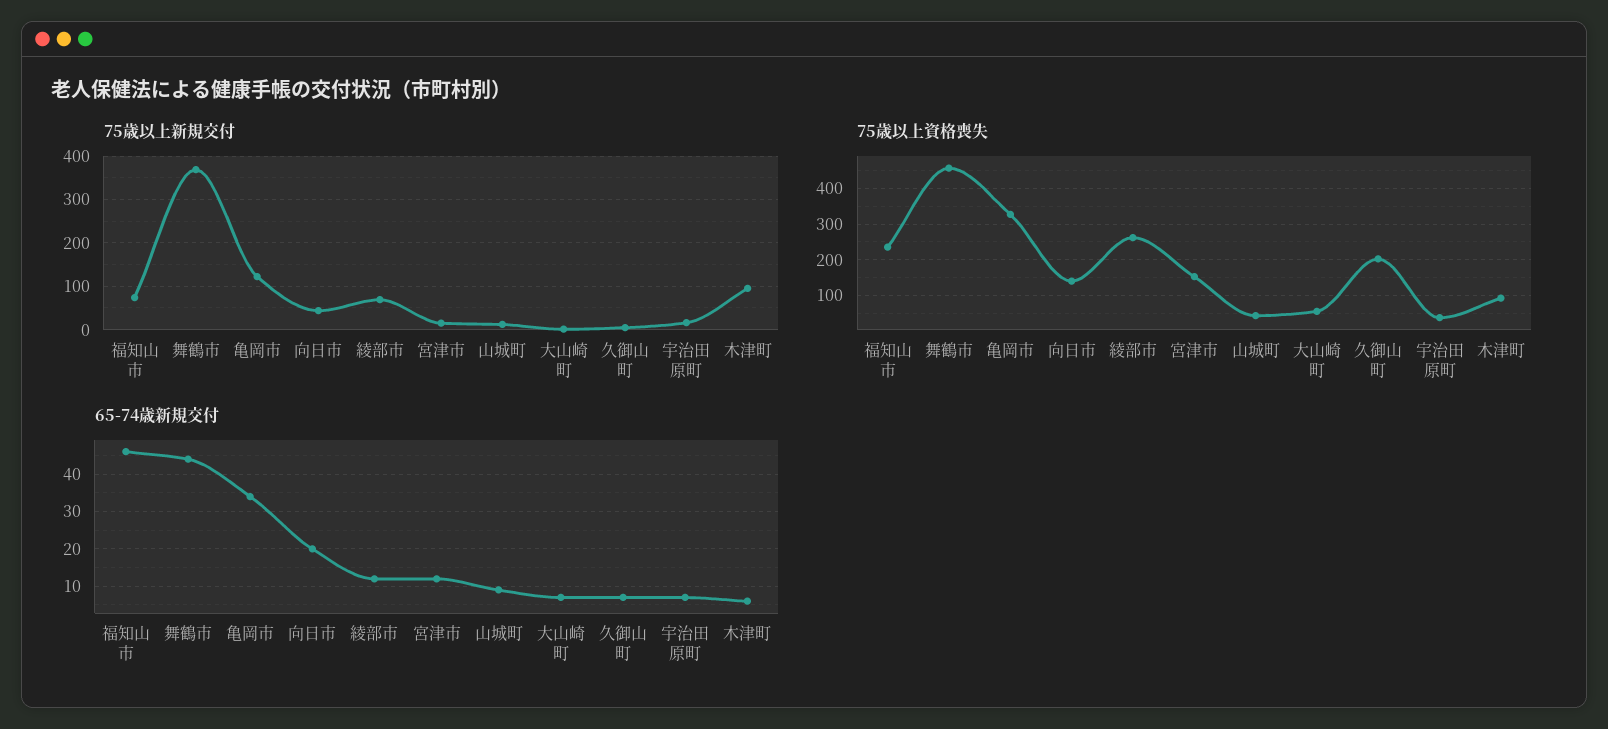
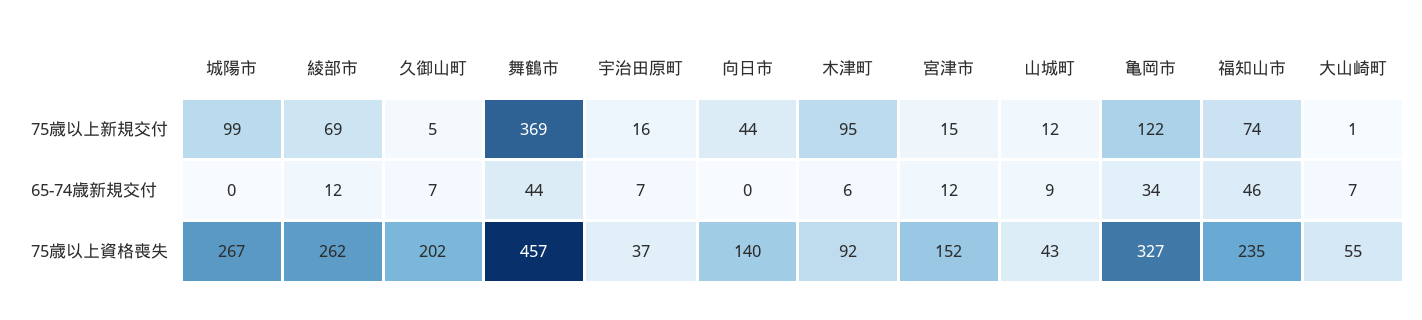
65-74歳新規交付, 向日市: 20 -> 0
75歳以上新規交付, 城陽市: none -> 99
65-74歳新規交付, 城陽市: none -> 0
75歳以上資格喪失, 城陽市: none -> 267

